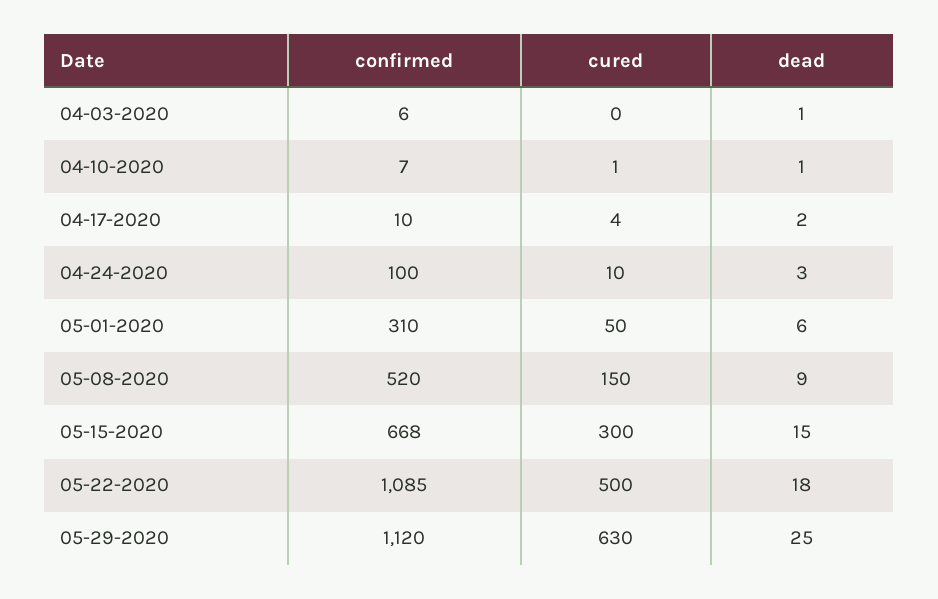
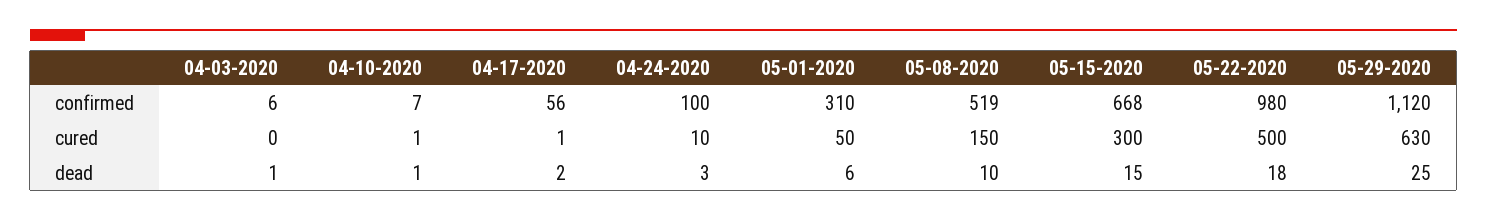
confirmed, 04-17-2020: 10 -> 56
cured, 04-17-2020: 4 -> 1
confirmed, 05-08-2020: 520 -> 519
dead, 05-08-2020: 9 -> 10
confirmed, 05-22-2020: 1085 -> 980

